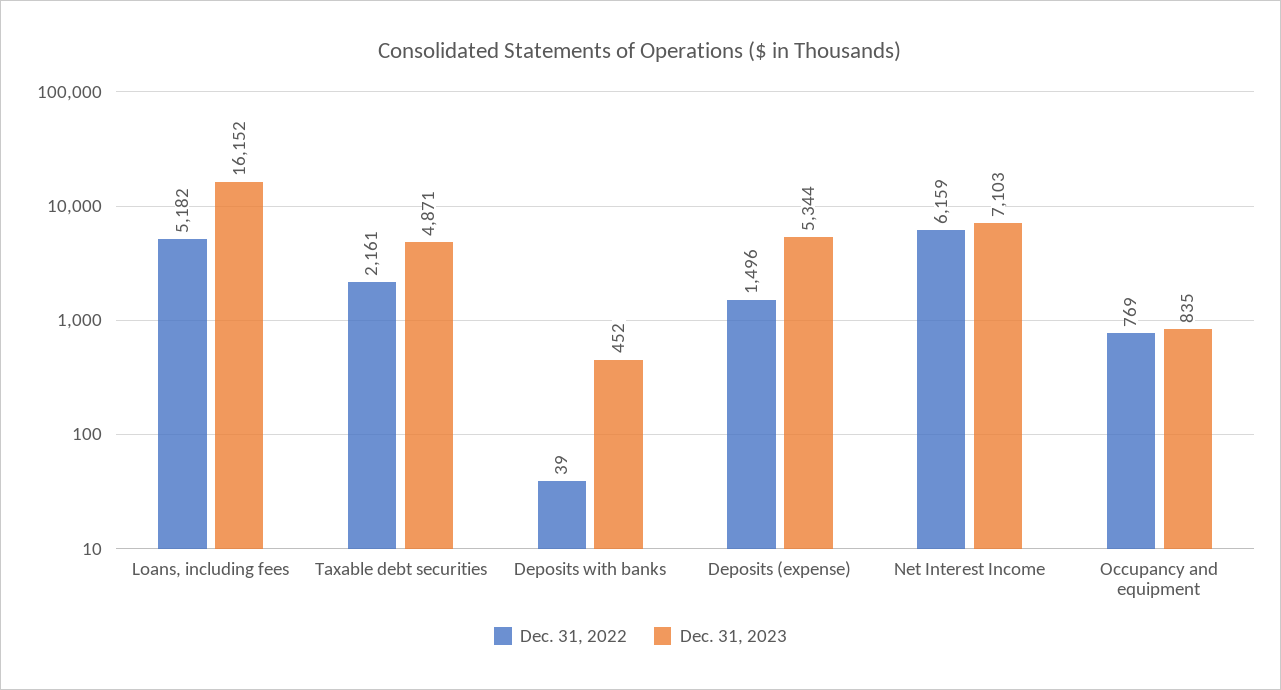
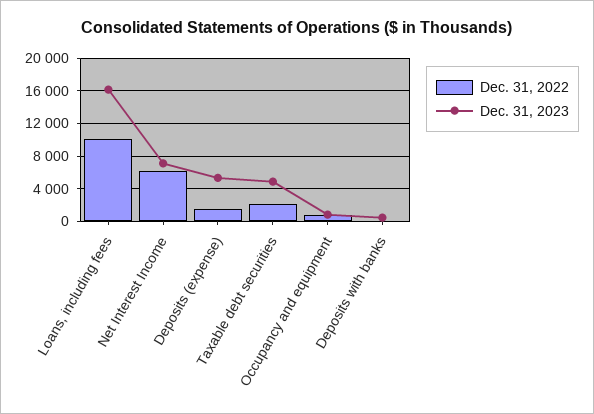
Dec. 31, 2022, Loans, including fees: 5182 -> 10000

